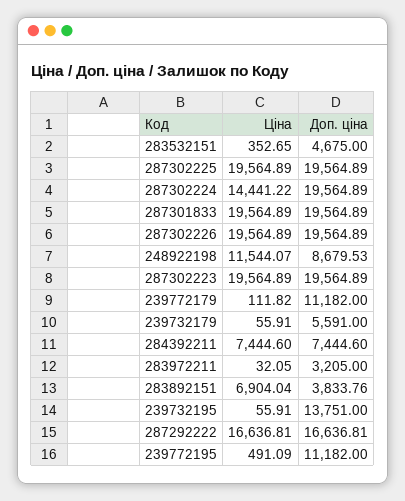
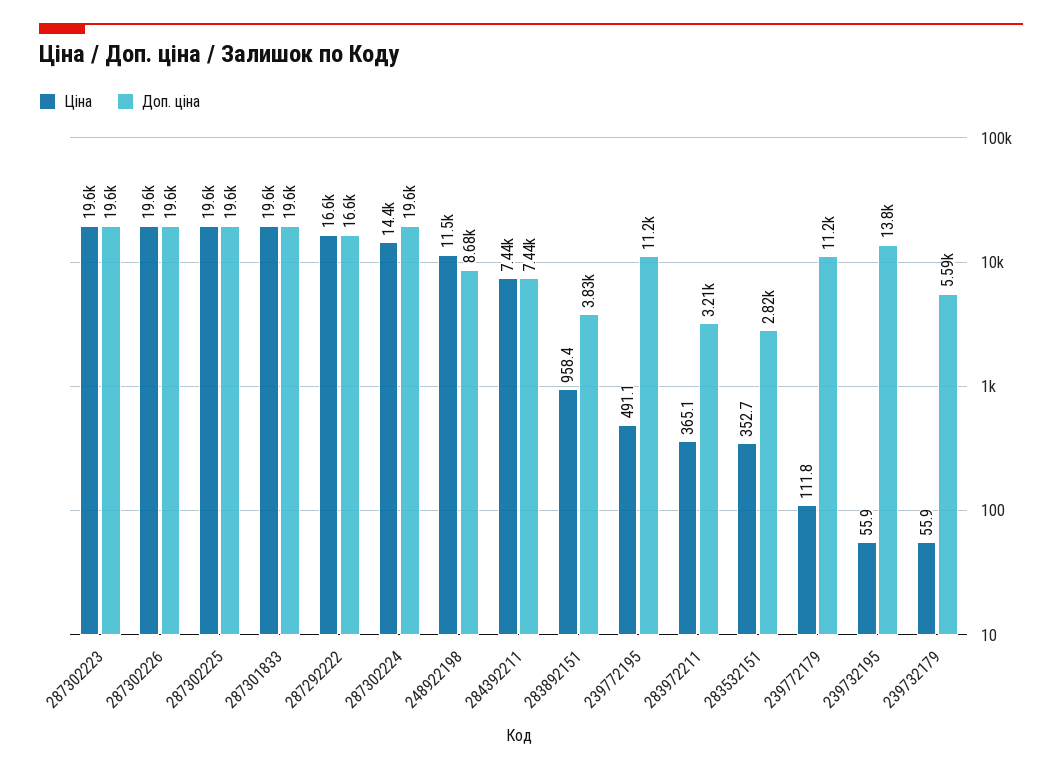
Доп. ціна, 283532151: 4675 -> 2820
Ціна, 283972211: 32.05 -> 365.1
Ціна, 283892151: 6904.04 -> 958.4

